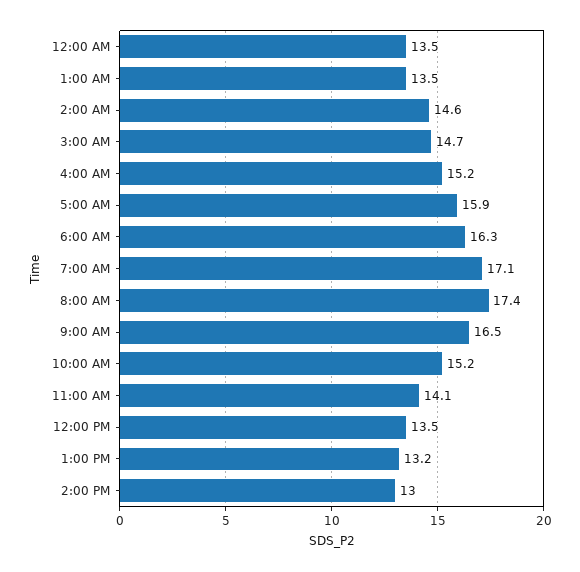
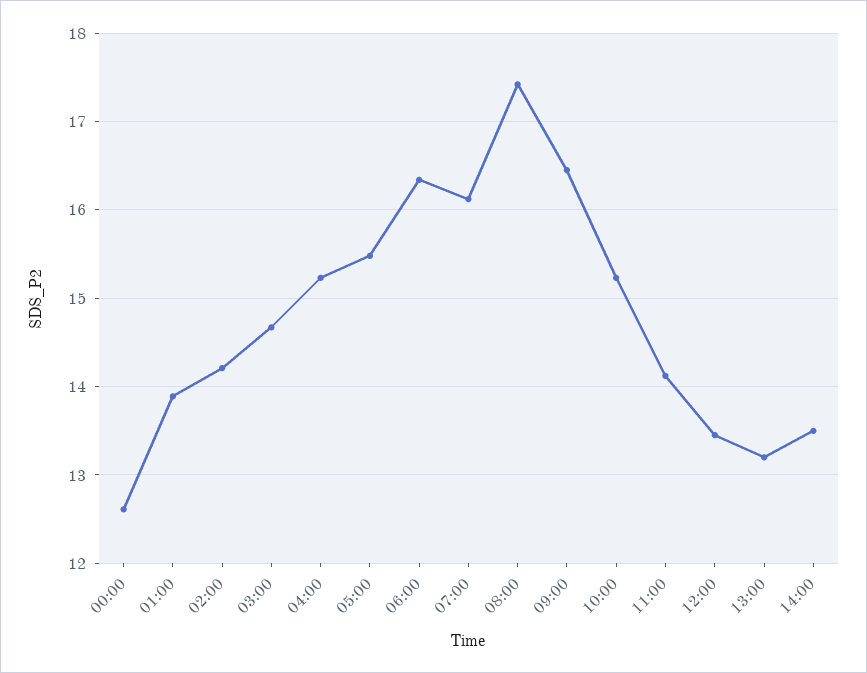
12:00 AM: 13.5 -> 12.6
1:00 AM: 13.5 -> 13.9
2:00 AM: 14.6 -> 14.2
5:00 AM: 15.9 -> 15.5
7:00 AM: 17.1 -> 16.1
2:00 PM: 13 -> 13.5

